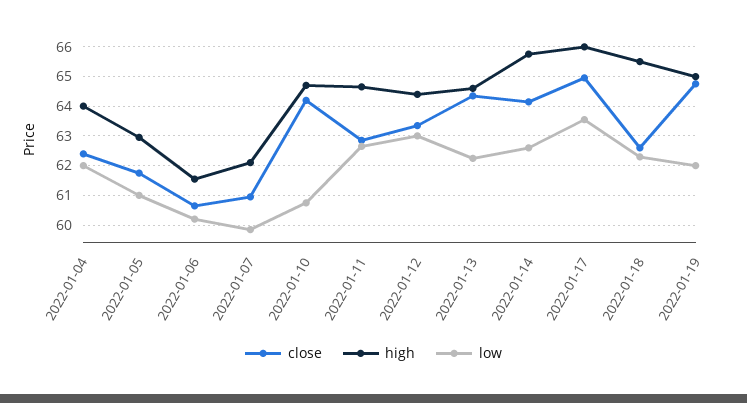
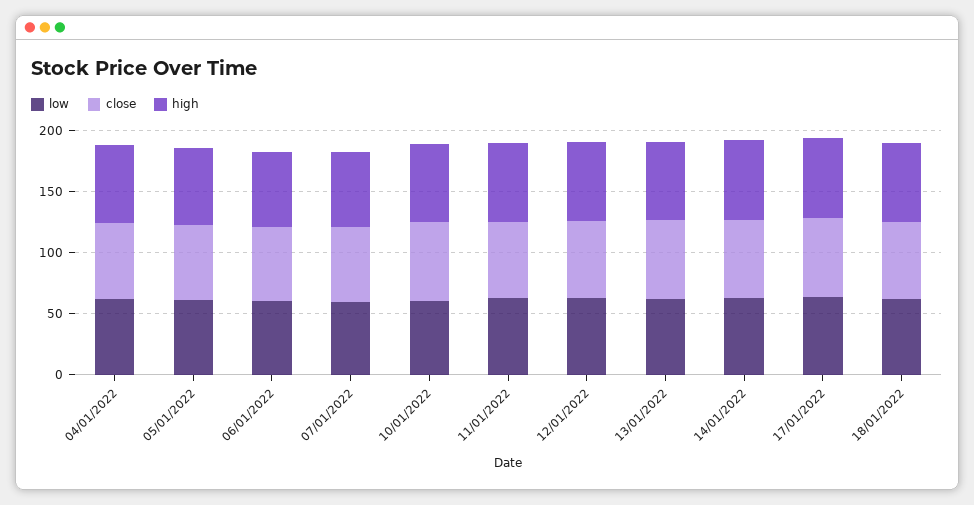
close, 2022-01-19: 64.75 -> none
high, 2022-01-19: 65 -> none
low, 2022-01-19: 62 -> none

